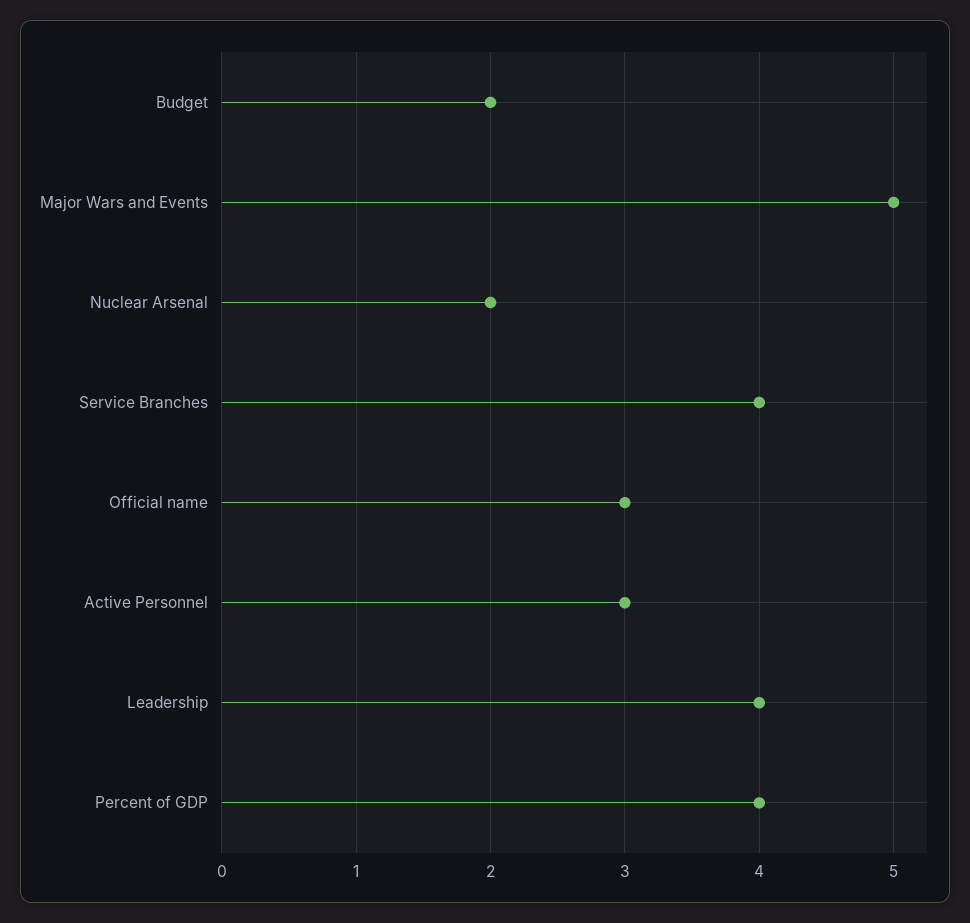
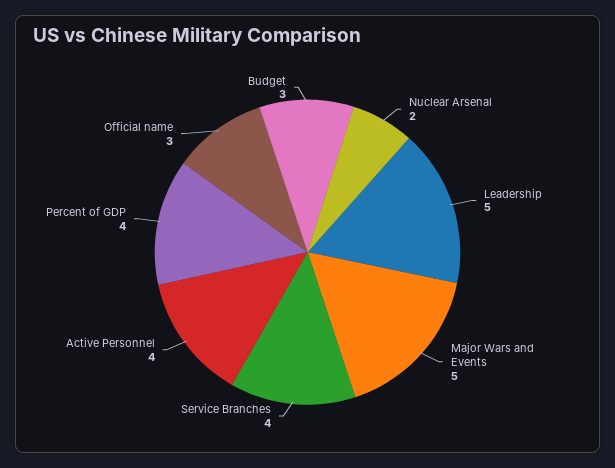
Budget: 2 -> 3
Active Personnel: 3 -> 4
Leadership: 4 -> 5

